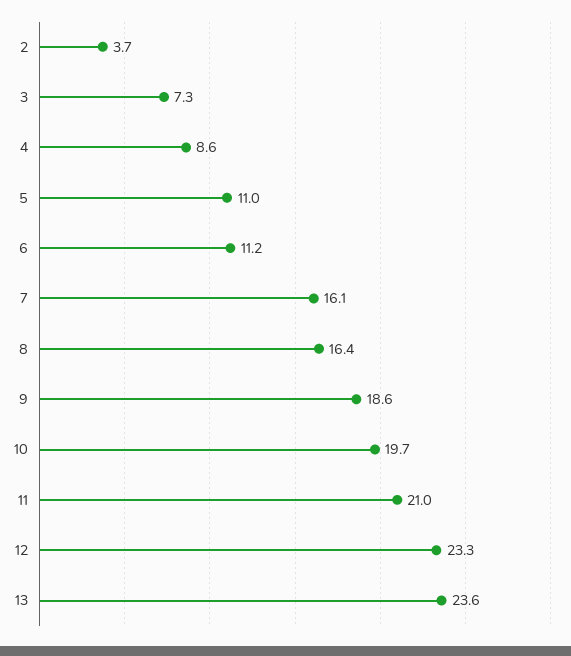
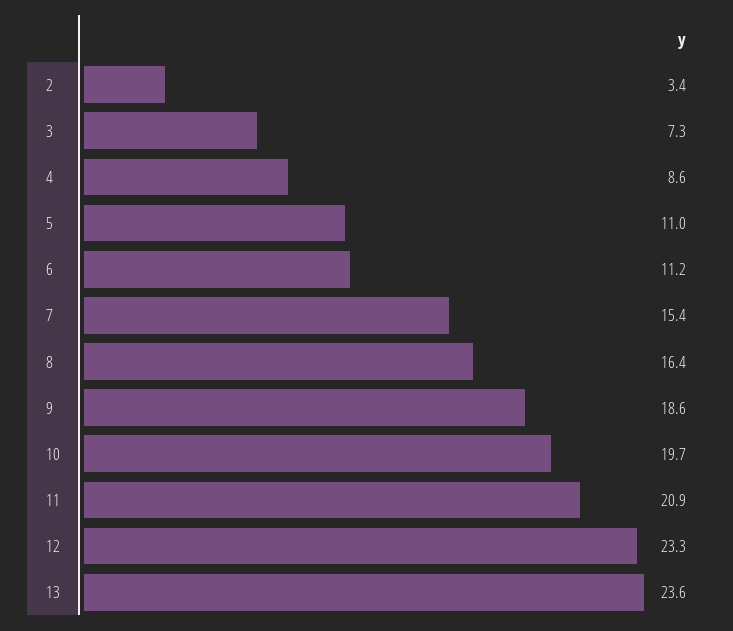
2: 3.7 -> 3.4
7: 16.1 -> 15.4
11: 21 -> 20.9

